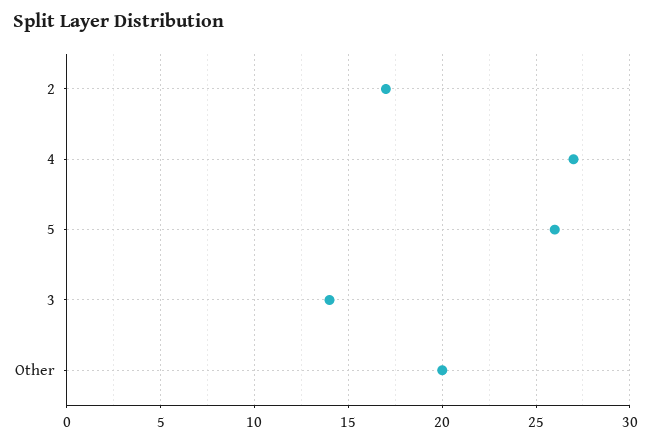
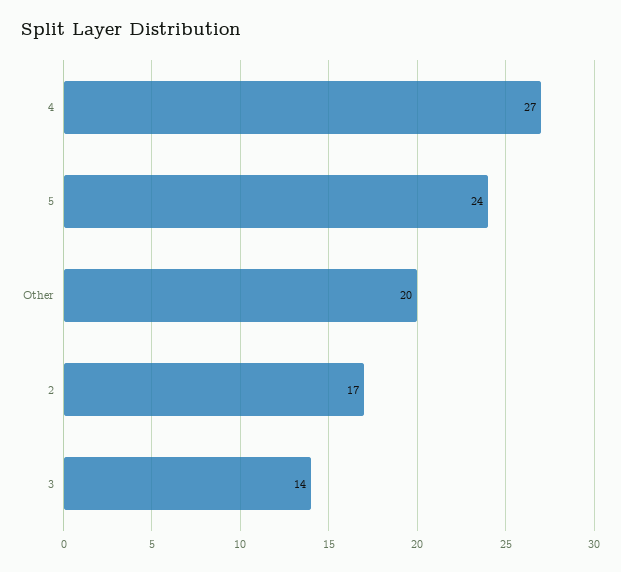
5: 26 -> 24

